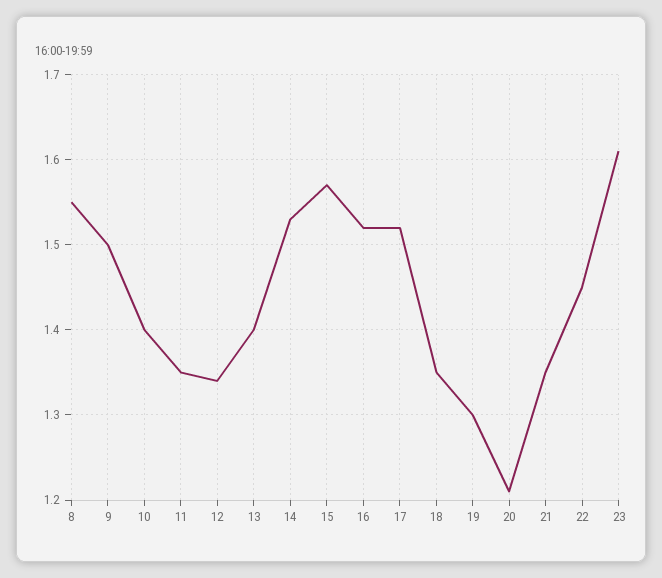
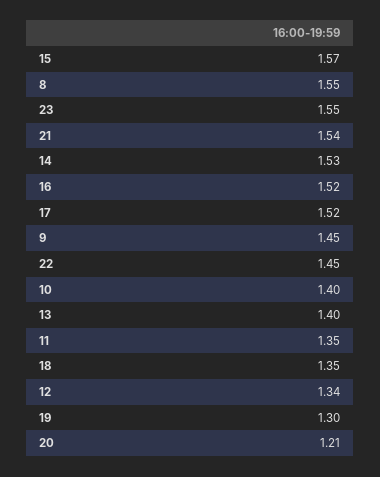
9: 1.5 -> 1.45
21: 1.35 -> 1.54
23: 1.61 -> 1.55

